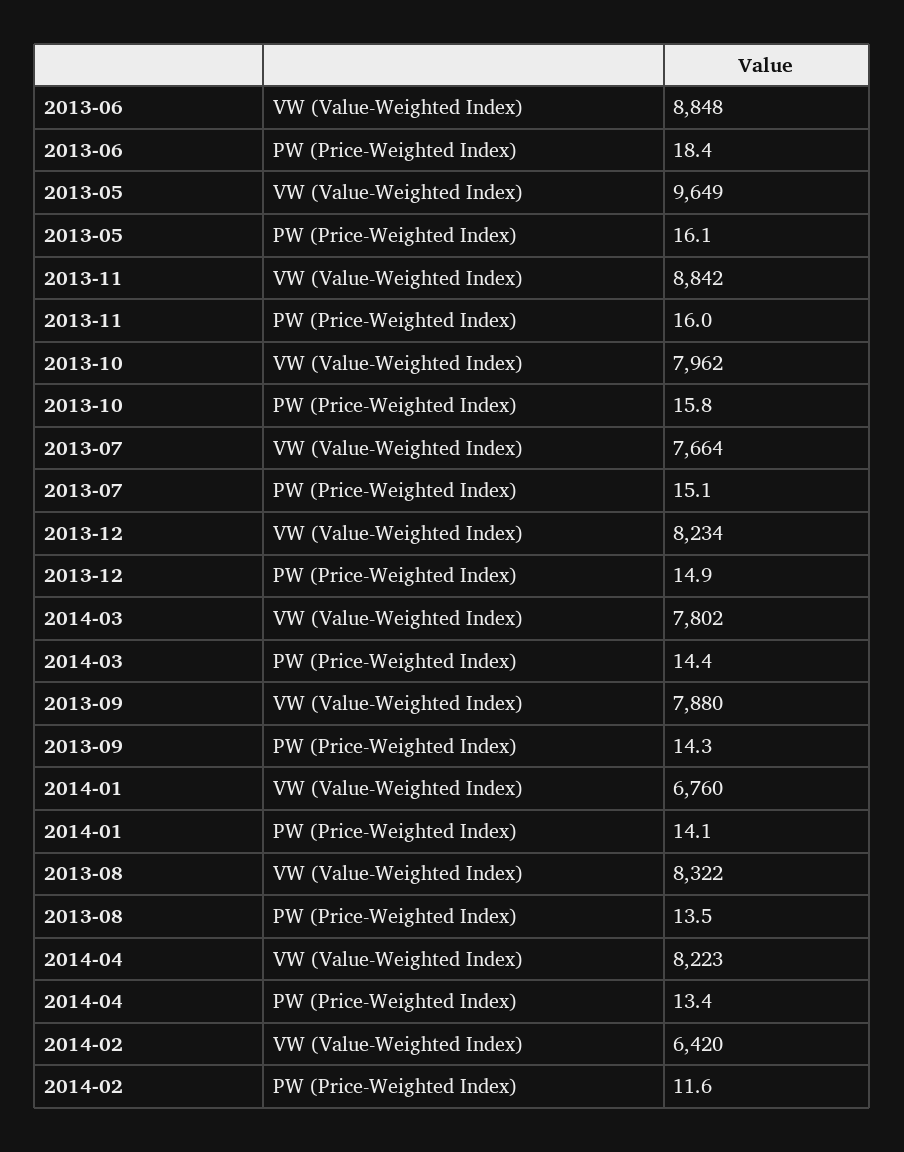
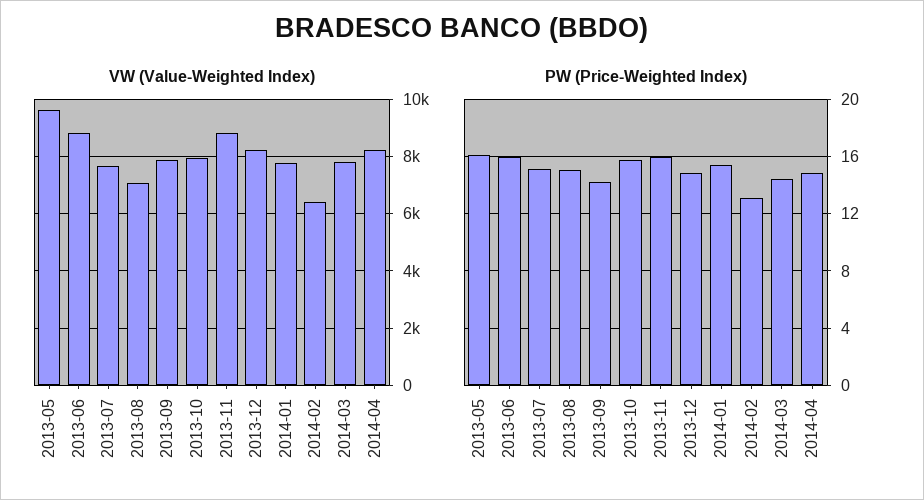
PW (Price-Weighted Index), 2013-06: 18.4 -> 16
VW (Value-Weighted Index), 2014-01: 6760 -> 7750
PW (Price-Weighted Index), 2014-01: 14.1 -> 15.5
VW (Value-Weighted Index), 2013-08: 8322 -> 7000
PW (Price-Weighted Index), 2013-08: 13.5 -> 15
PW (Price-Weighted Index), 2014-04: 13.4 -> 15
PW (Price-Weighted Index), 2014-02: 11.6 -> 13

